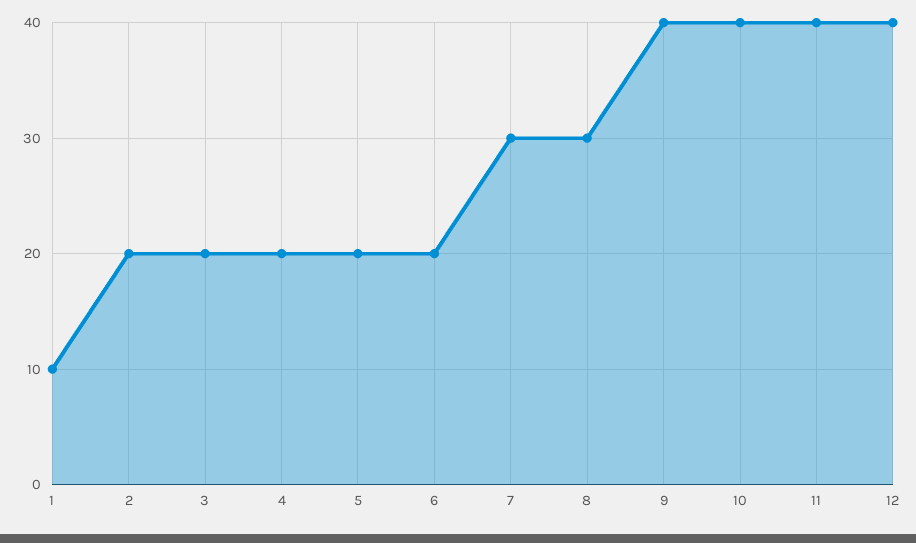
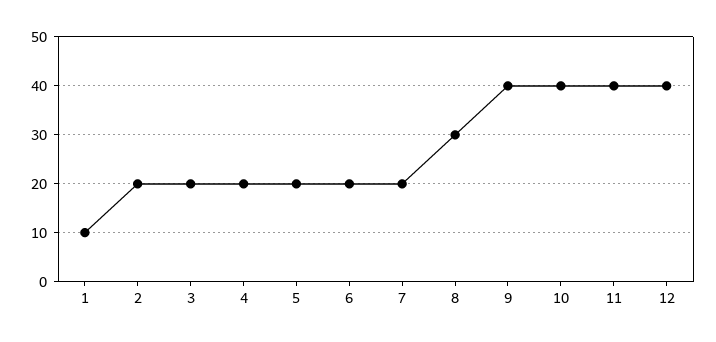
7: 30 -> 20

